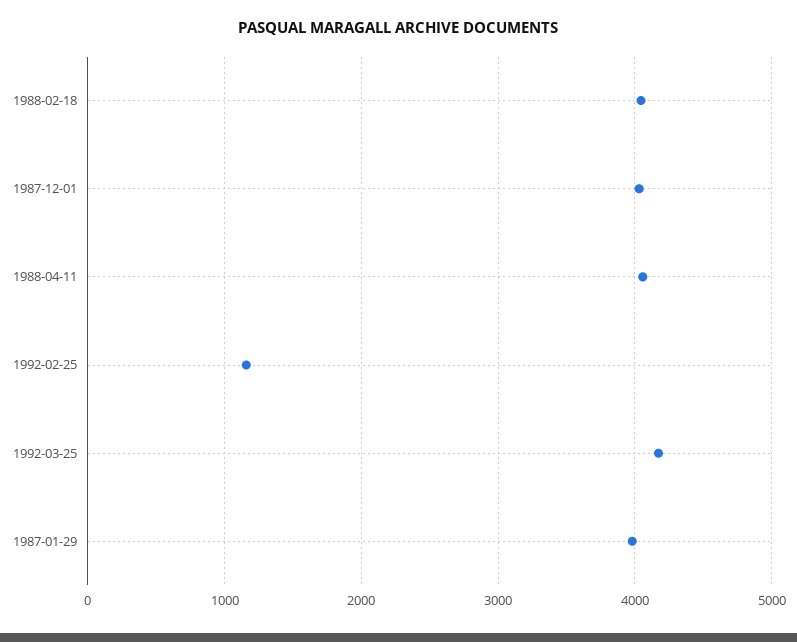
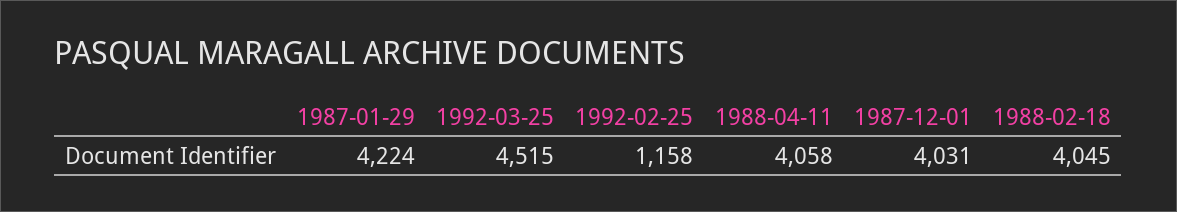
1992-03-25: 4200 -> 4515
1987-01-29: 4000 -> 4224

